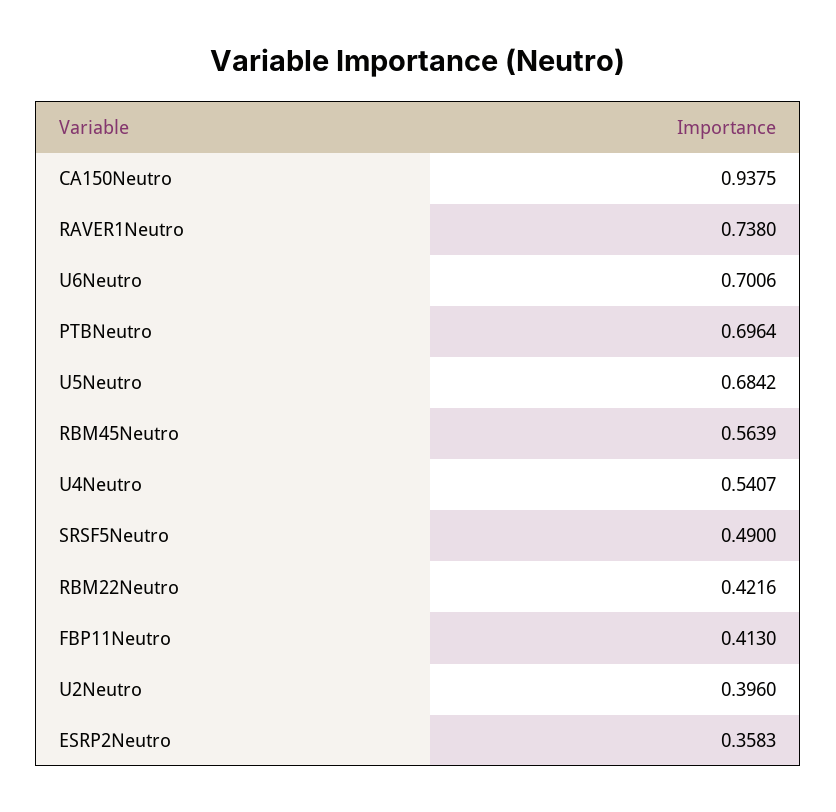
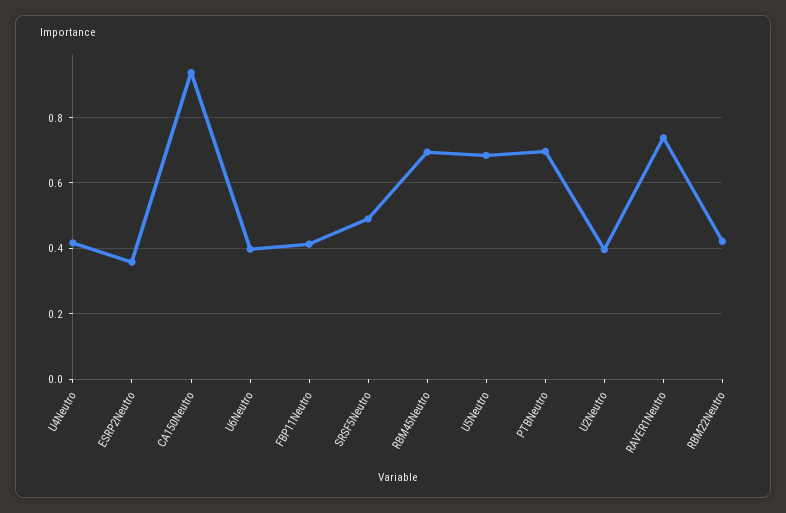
U6Neutro: 0.7006 -> 0.4
RBM45Neutro: 0.5639 -> 0.7
U4Neutro: 0.5407 -> 0.42

